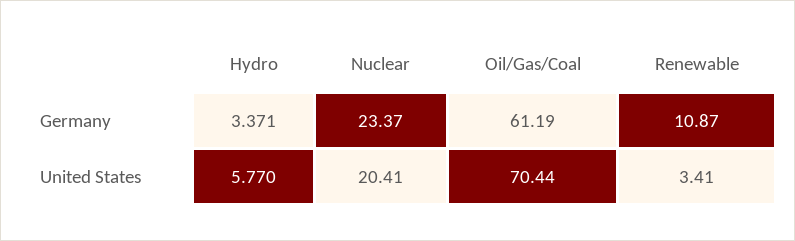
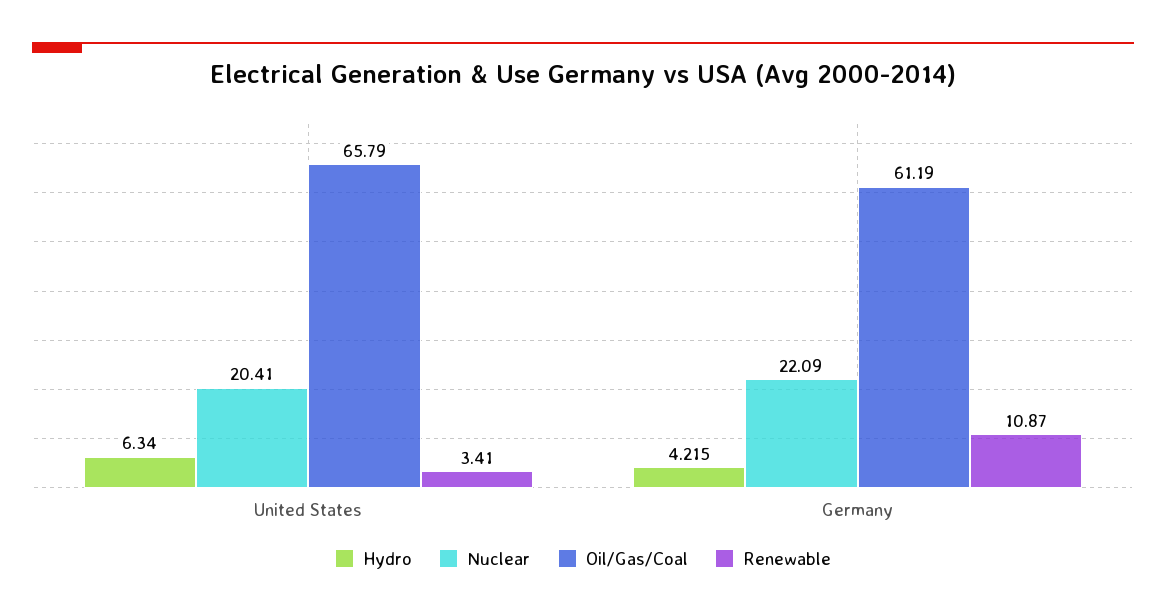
Hydro, Germany: 3.371 -> 4.215
Nuclear, Germany: 23.37 -> 22.09
Hydro, United States: 5.77 -> 6.34
Oil/Gas/Coal, United States: 70.44 -> 65.79

